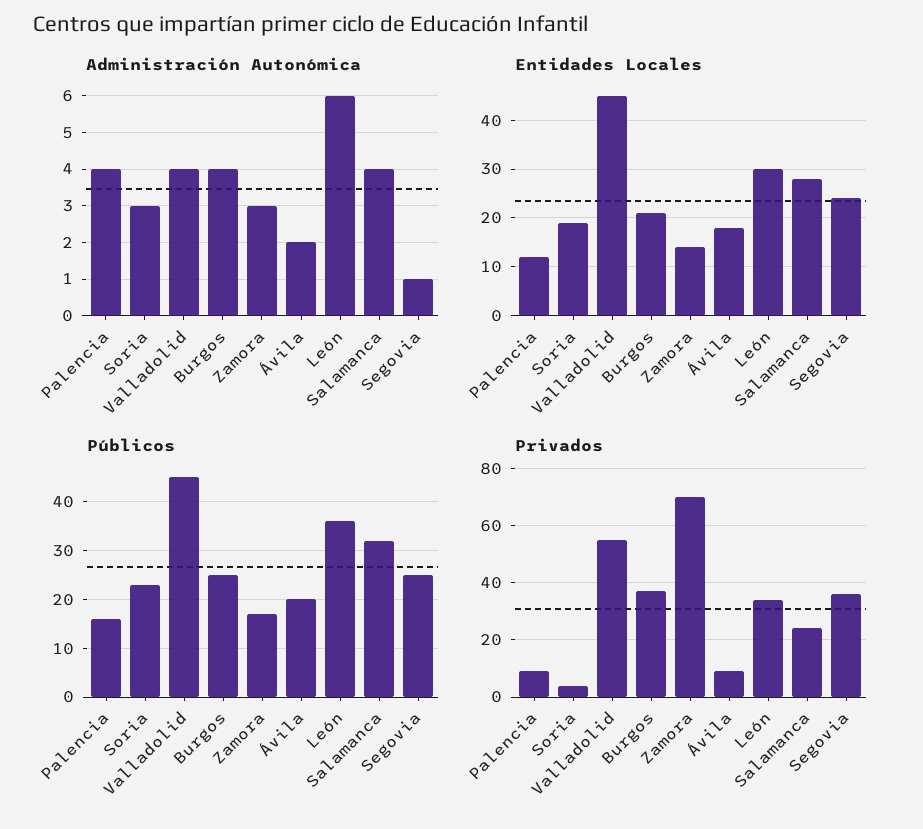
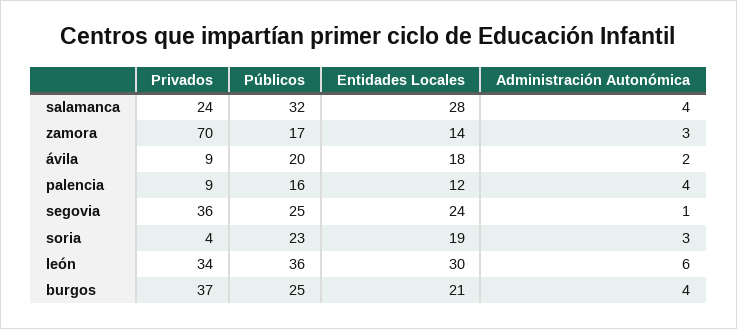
Administración Autonómica, Valladolid: 4 -> none
Entidades Locales, Valladolid: 45 -> none
Públicos, Valladolid: 45 -> none
Privados, Valladolid: 55 -> none

